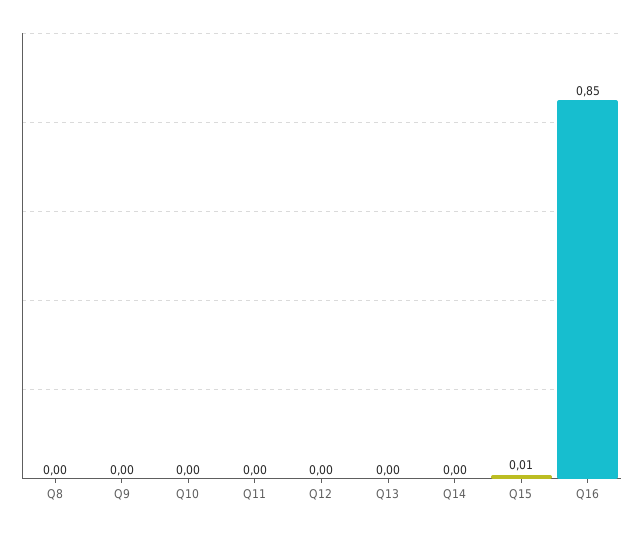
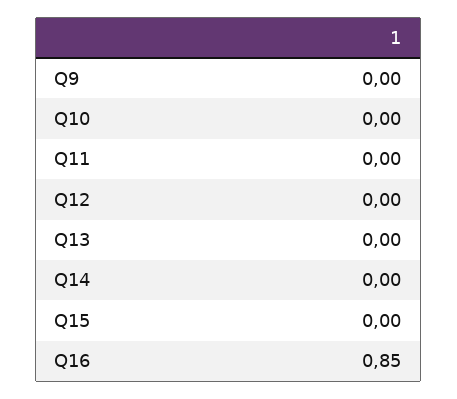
Q8: 0 -> none
Q15: 0.01 -> 0

